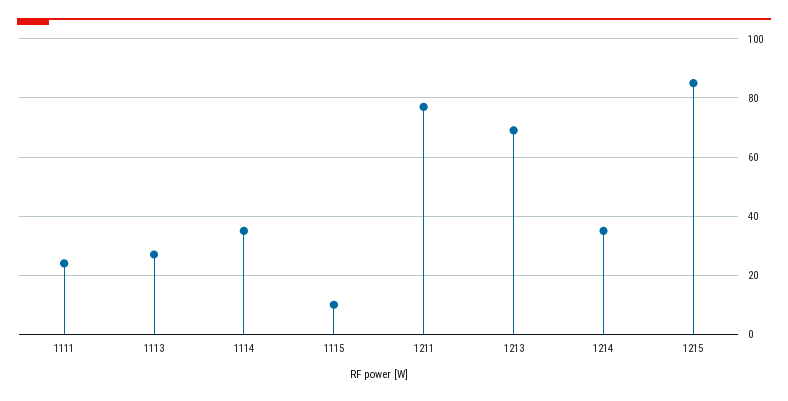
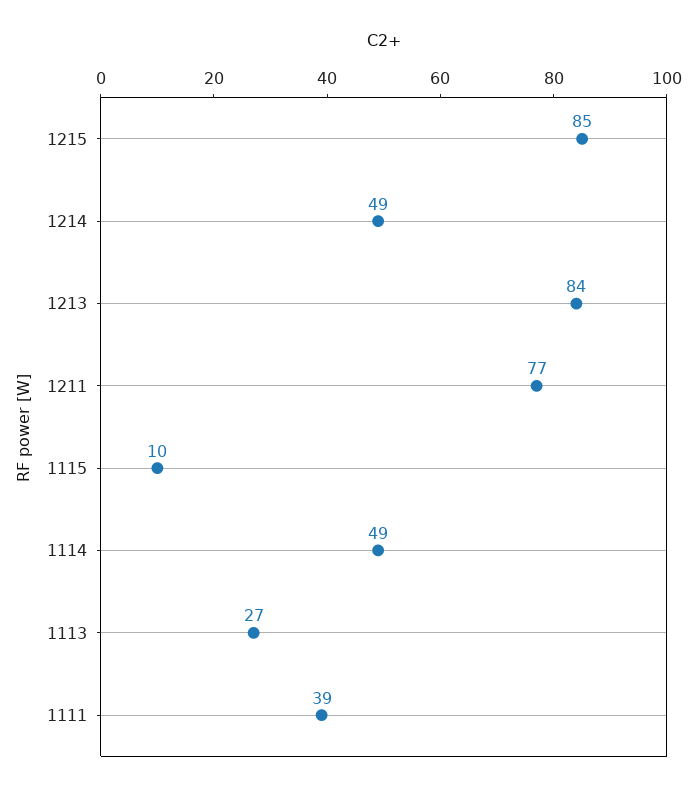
1111: 25 -> 39
1114: 35 -> 49
1213: 70 -> 84
1214: 35 -> 49

